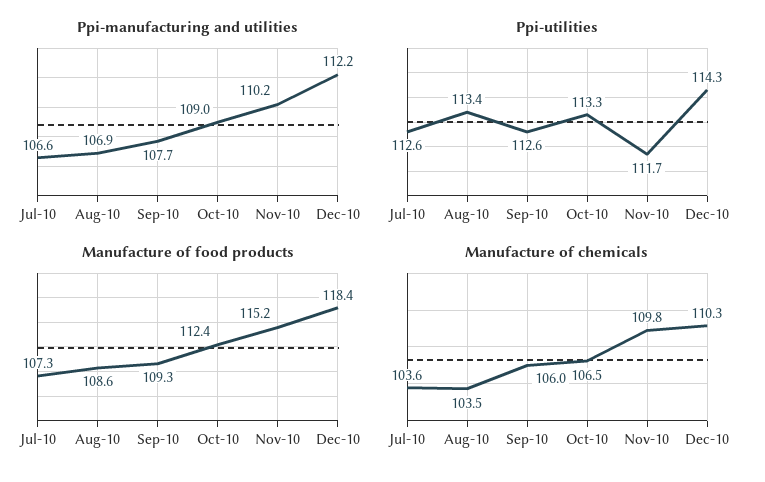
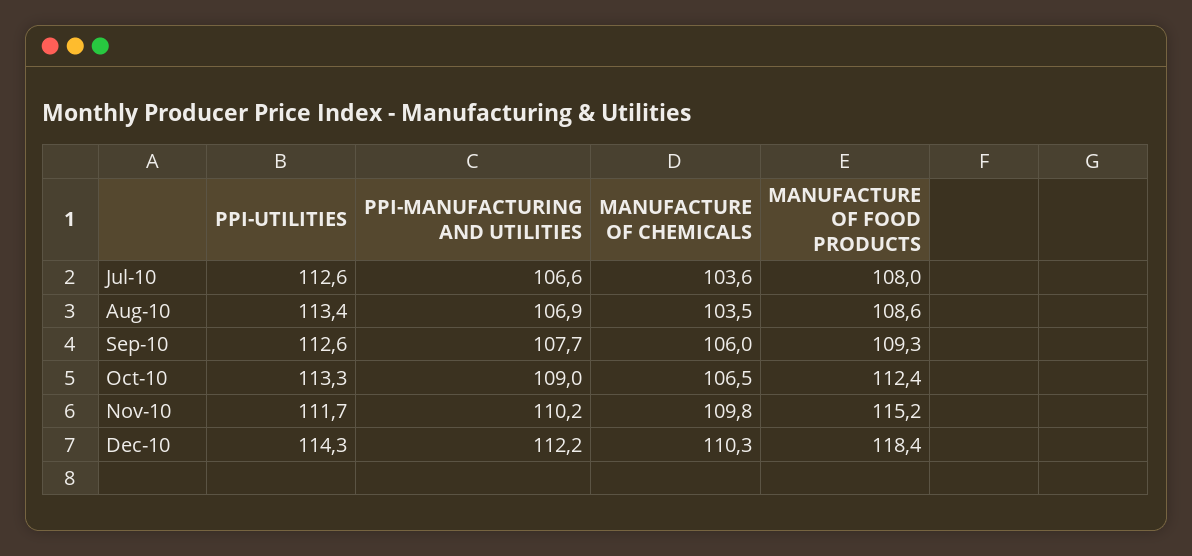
Manufacture of food products, Jul-10: 107.3 -> 108

